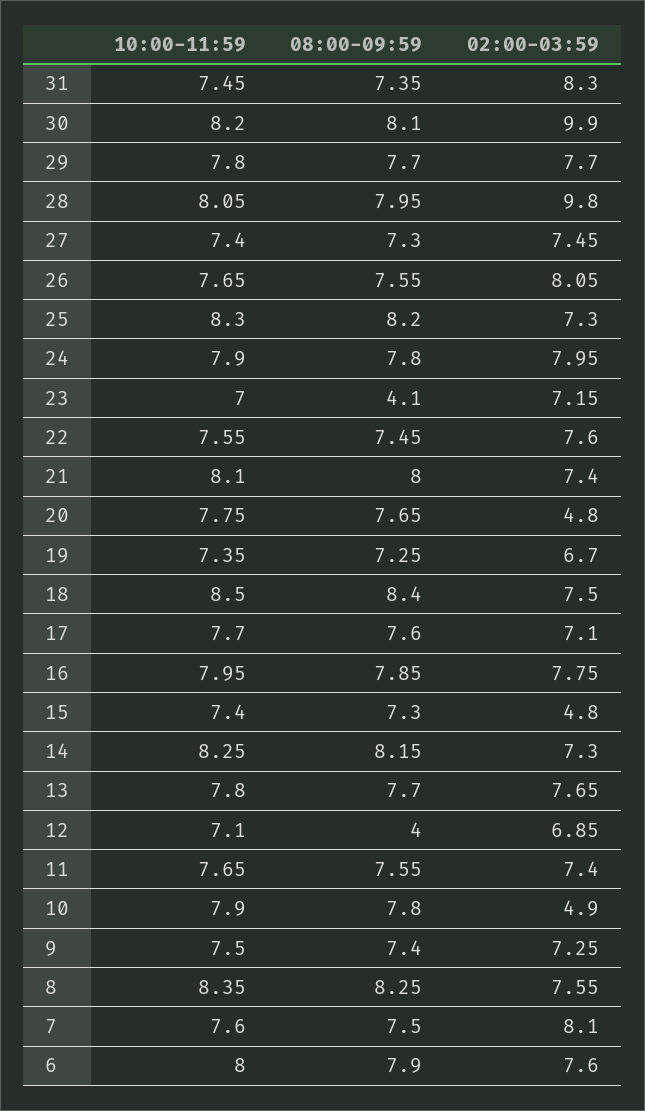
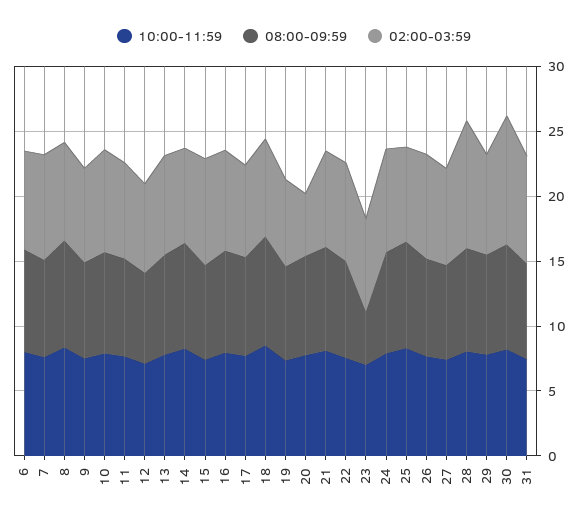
02:00-03:59, 15: 4.8 -> 8
08:00-09:59, 12: 4 -> 7
02:00-03:59, 10: 4.9 -> 8

